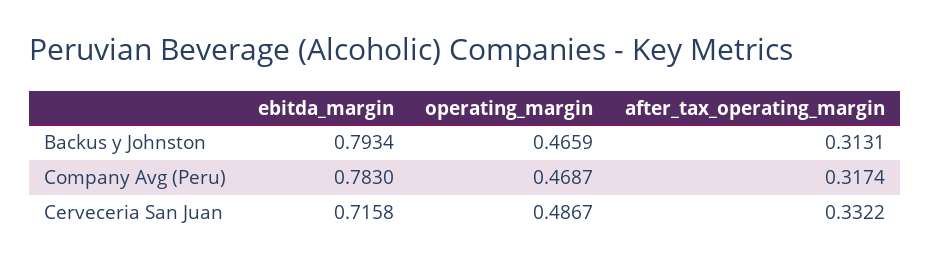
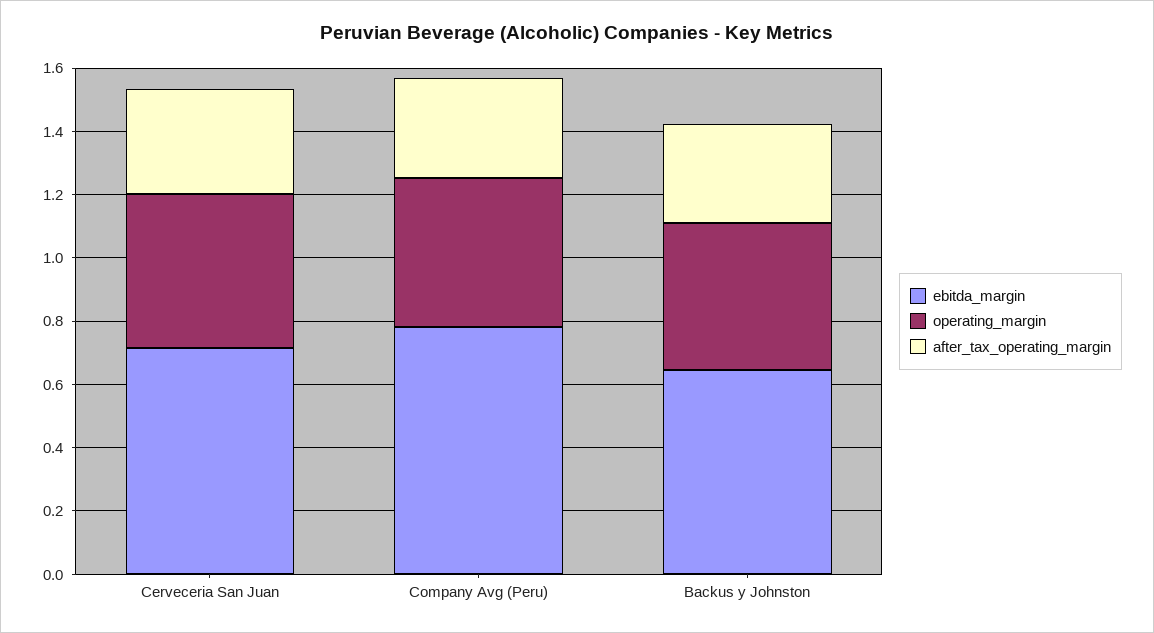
ebitda_margin, Backus y Johnston: 0.7934 -> 0.65

